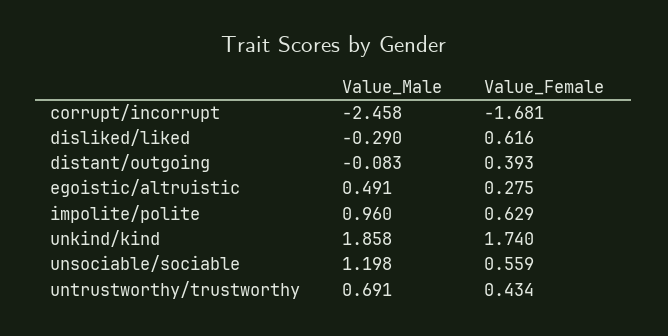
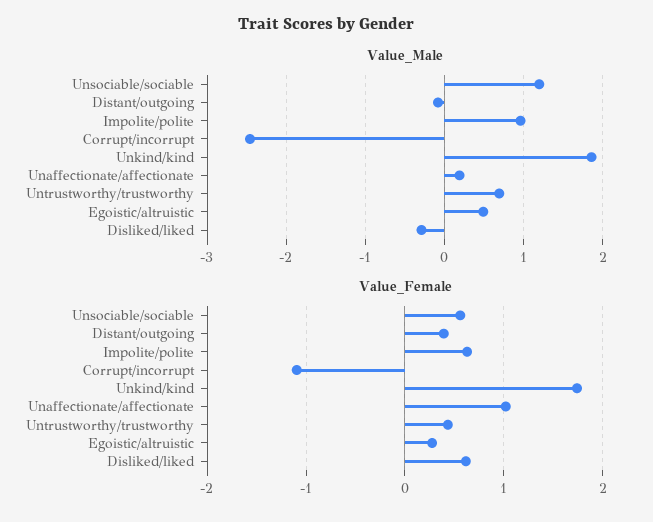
Value_Female, corrupt/incorrupt: -1.681 -> -1.1
Value_Male, Unaffectionate/affectionate: none -> 0.2
Value_Female, Unaffectionate/affectionate: none -> 1

